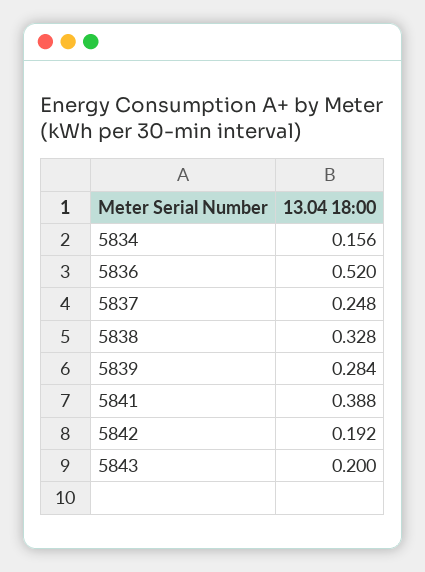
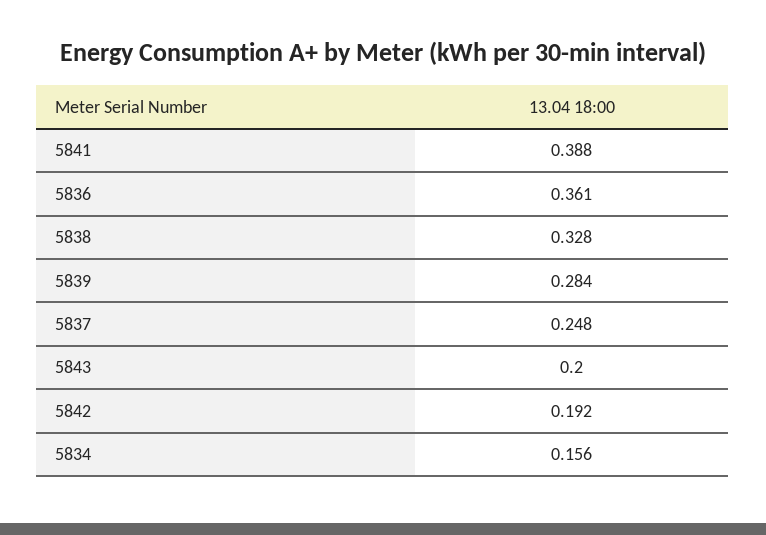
5836: 0.52 -> 0.361

